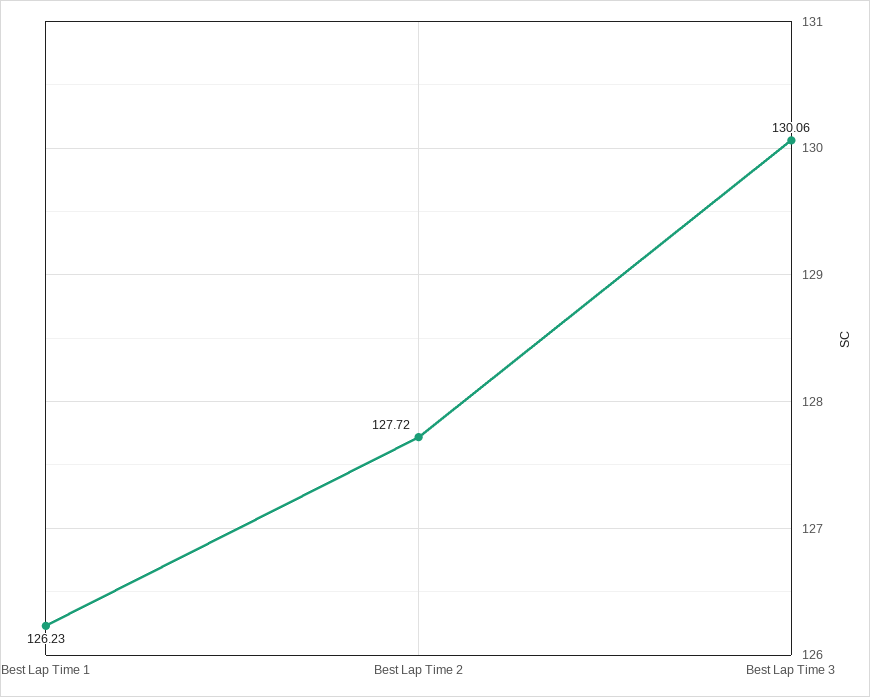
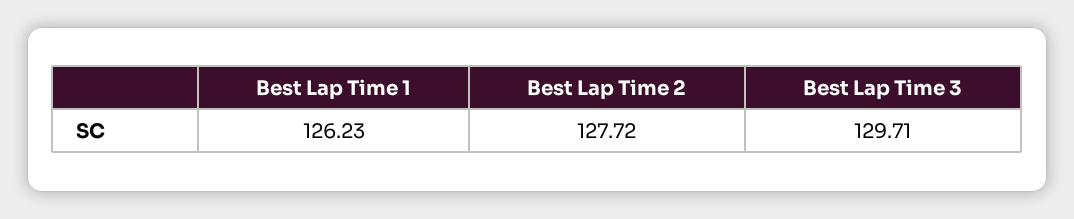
Best Lap Time 3: 130.06 -> 129.71

